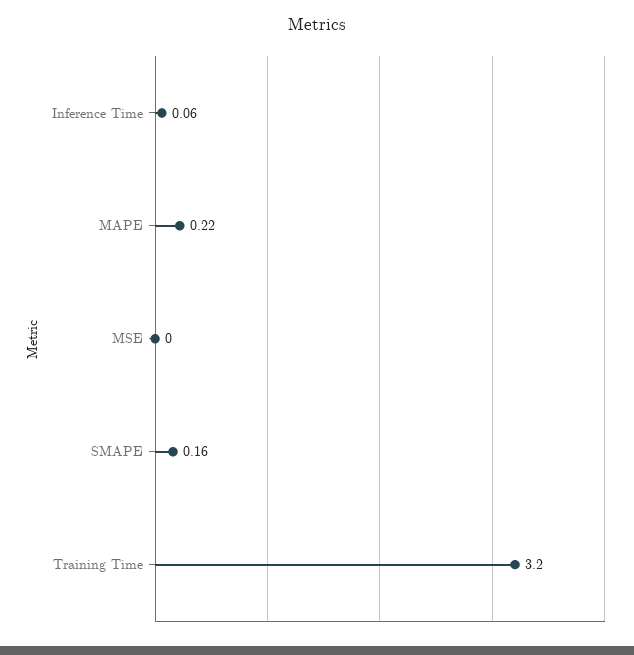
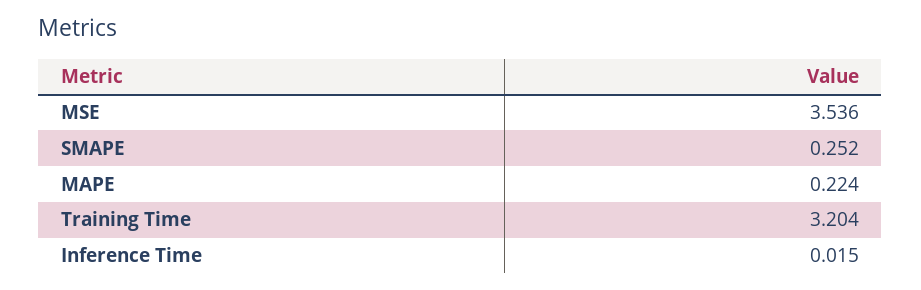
Inference Time: 0.06 -> 0.015
MSE: 0 -> 3.536
SMAPE: 0.16 -> 0.252

